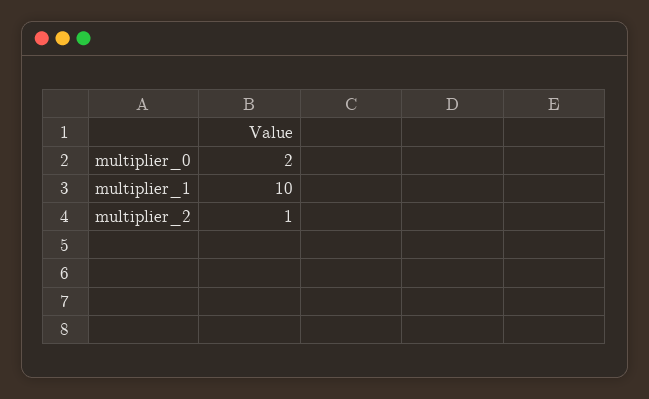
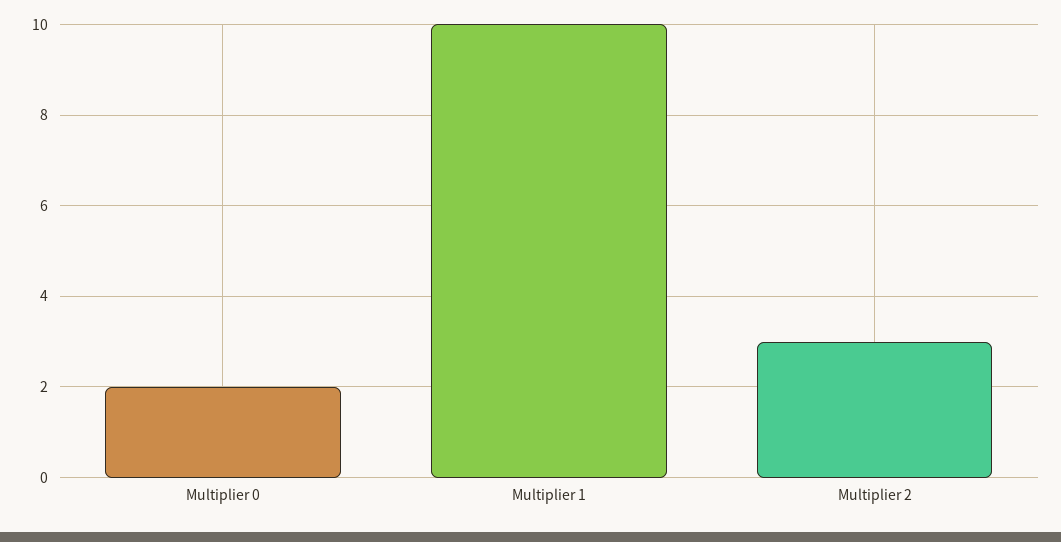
multiplier_2: 1 -> 3

